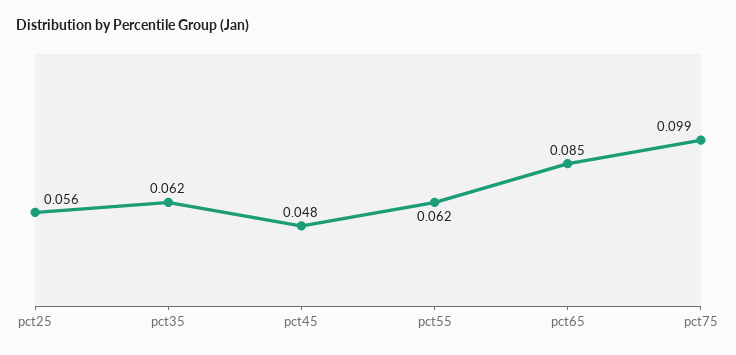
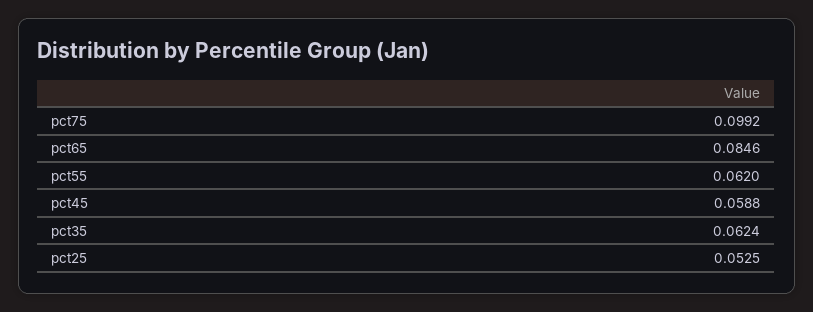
pct25: 0.056 -> 0.0525
pct45: 0.048 -> 0.0588

